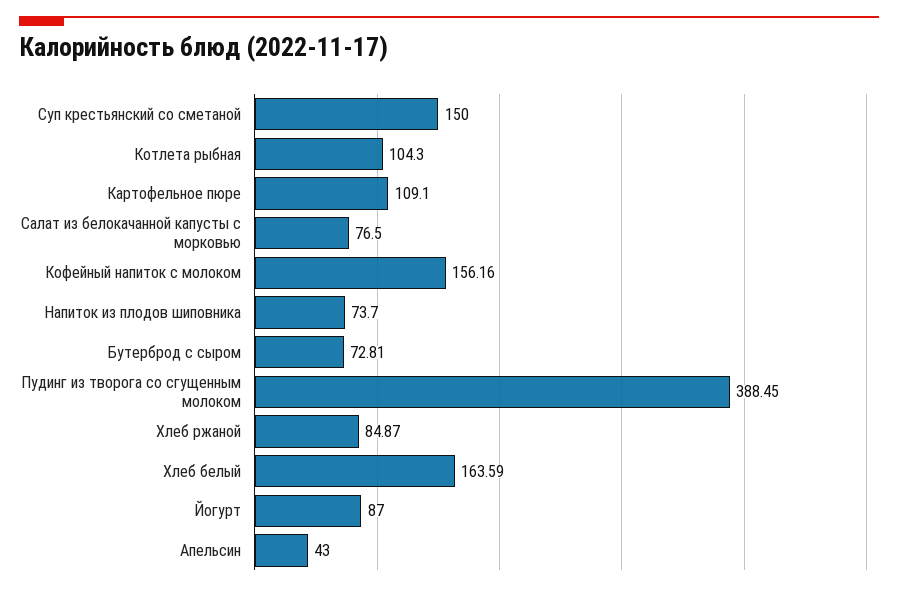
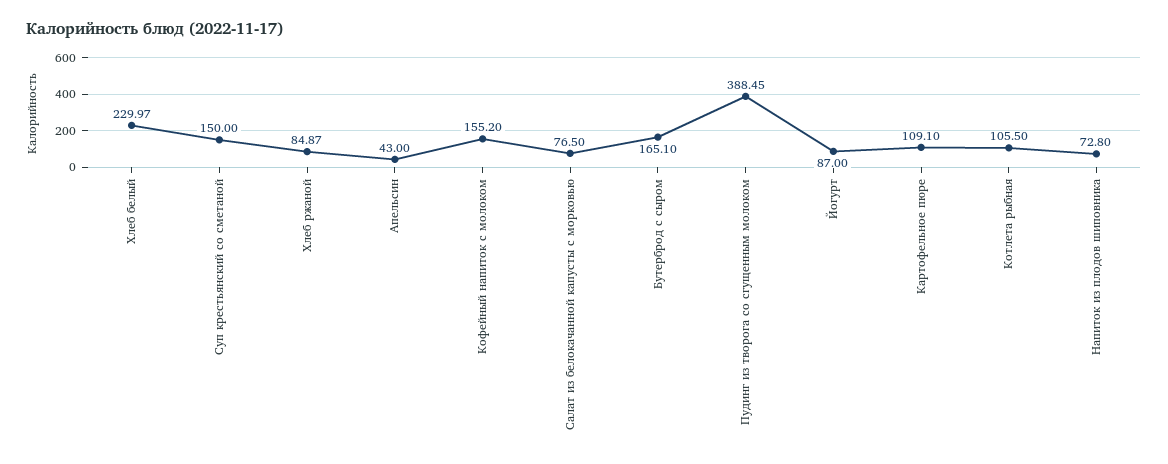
Котлета рыбная: 104.3 -> 105.5
Кофейный напиток с молоком: 156.16 -> 155.2
Напиток из плодов шиповника: 73.7 -> 72.8
Бутерброд с сыром: 72.81 -> 165.1
Хлеб белый: 163.59 -> 229.97

